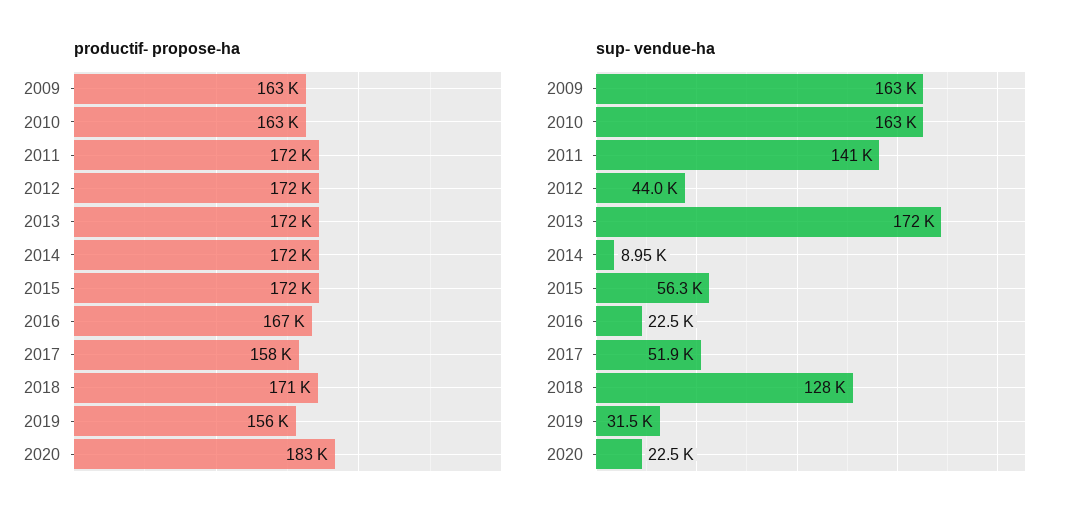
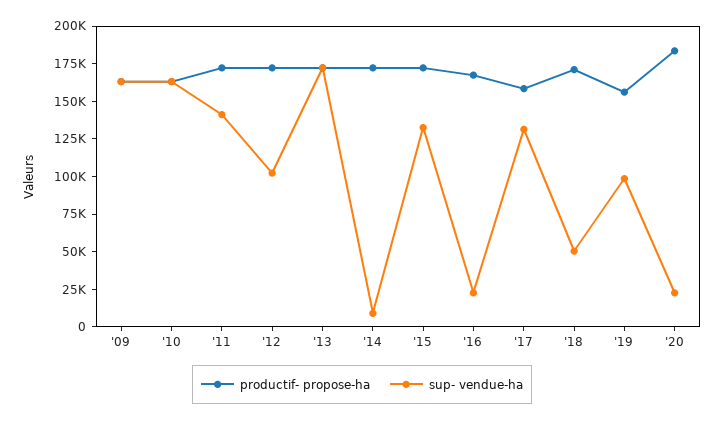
sup- vendue-ha, 2012: 44000 -> 100000
sup- vendue-ha, 2015: 56300 -> 125000
sup- vendue-ha, 2017: 51900 -> 125000
sup- vendue-ha, 2018: 128000 -> 50000
sup- vendue-ha, 2019: 31500 -> 100000

